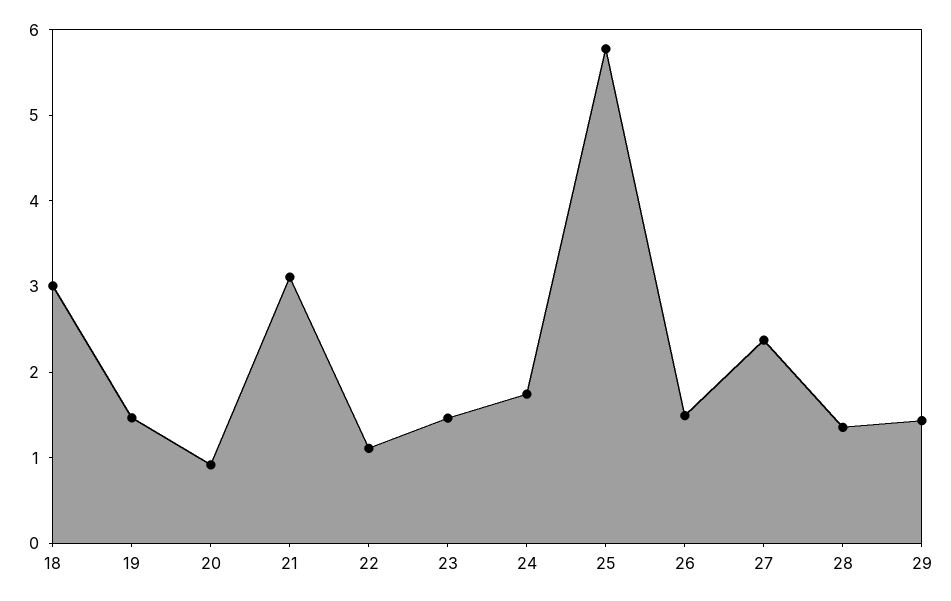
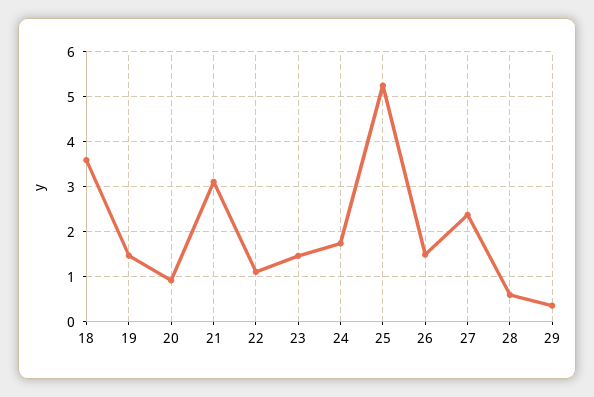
18: 3 -> 3.6
25: 5.8 -> 5.2
28: 1.4 -> 0.6
29: 1.4 -> 0.4

